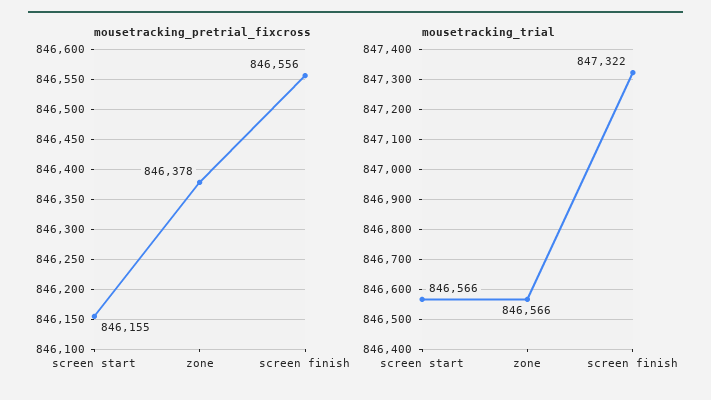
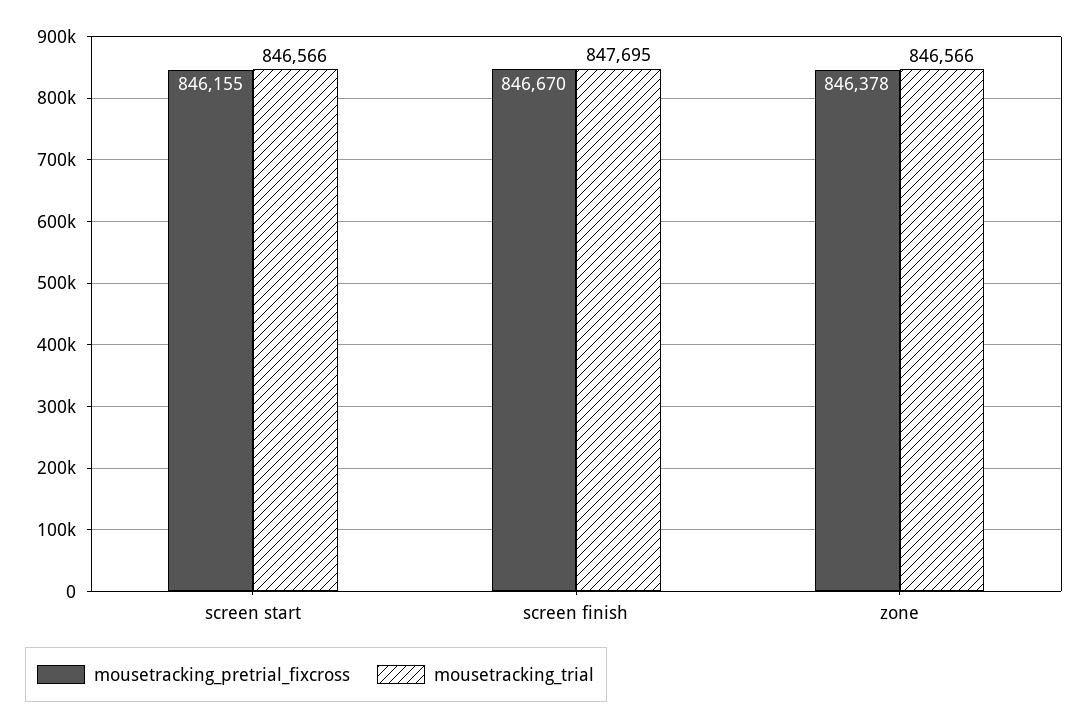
mousetracking_pretrial_fixcross, screen finish: 846556 -> 846670
mousetracking_trial, screen finish: 847322 -> 847695

